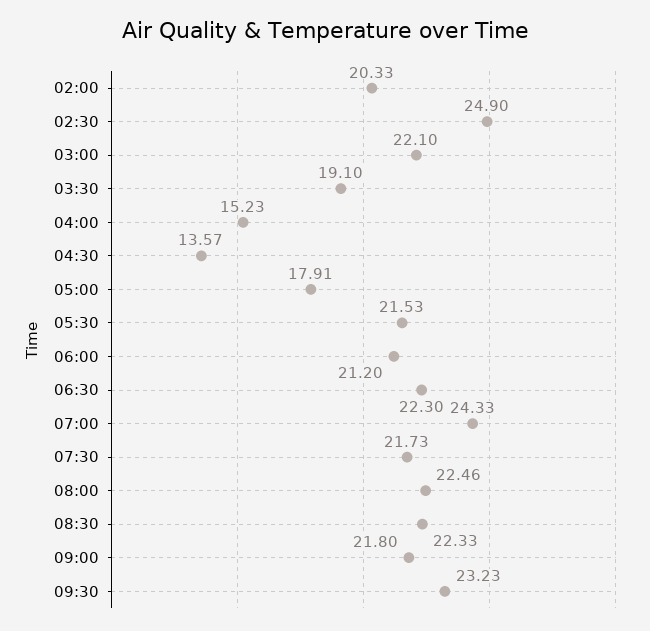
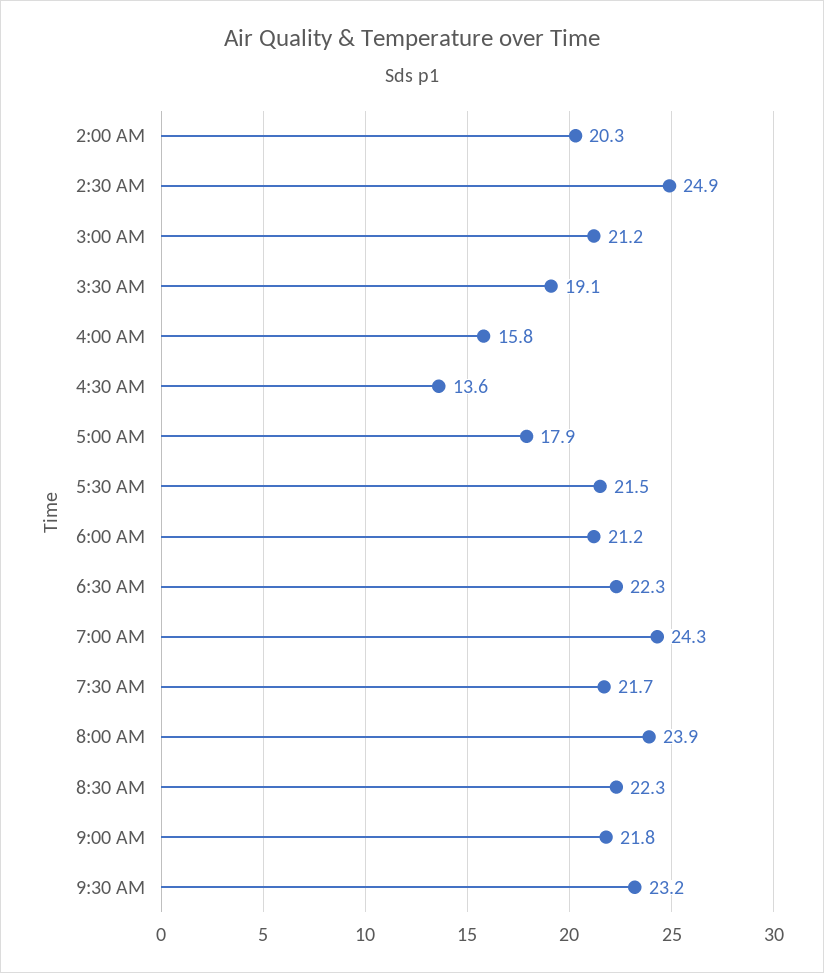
03:00: 22.1 -> 21.2
04:00: 15.23 -> 15.8
08:00: 22.46 -> 23.9

